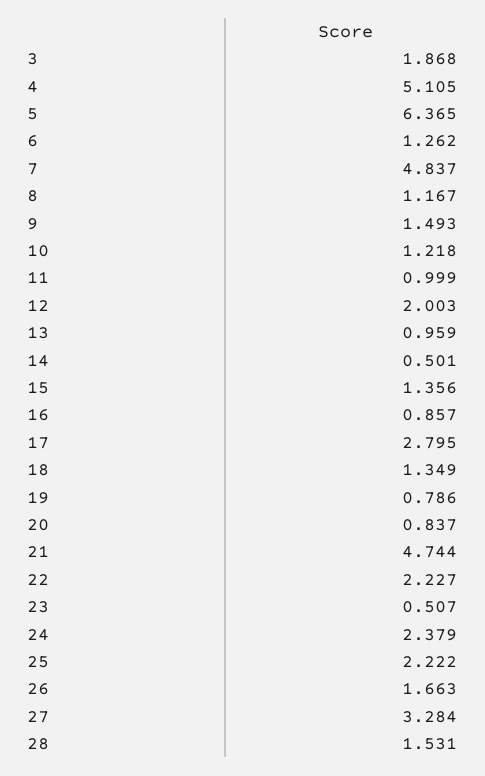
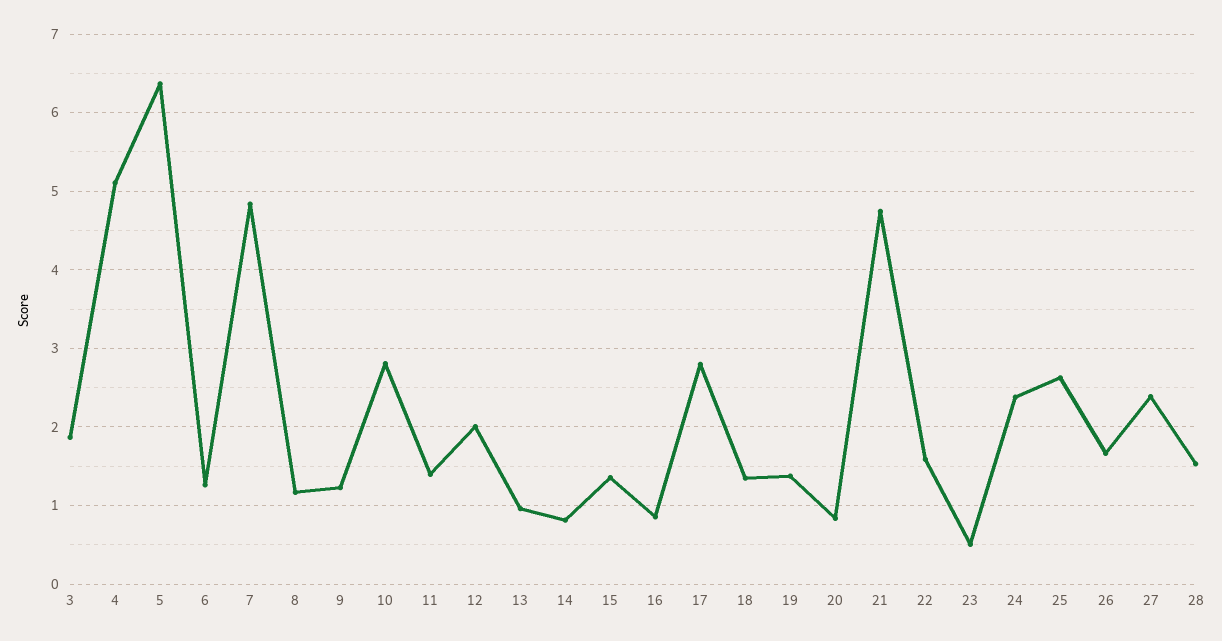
9: 1.493 -> 1.2
10: 1.218 -> 2.8
11: 0.999 -> 1.4
14: 0.501 -> 0.8
19: 0.786 -> 1.4
22: 2.227 -> 1.6
25: 2.222 -> 2.6
27: 3.284 -> 2.4

